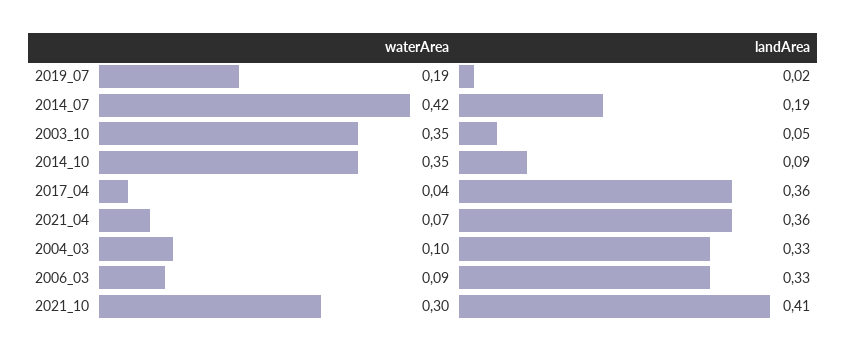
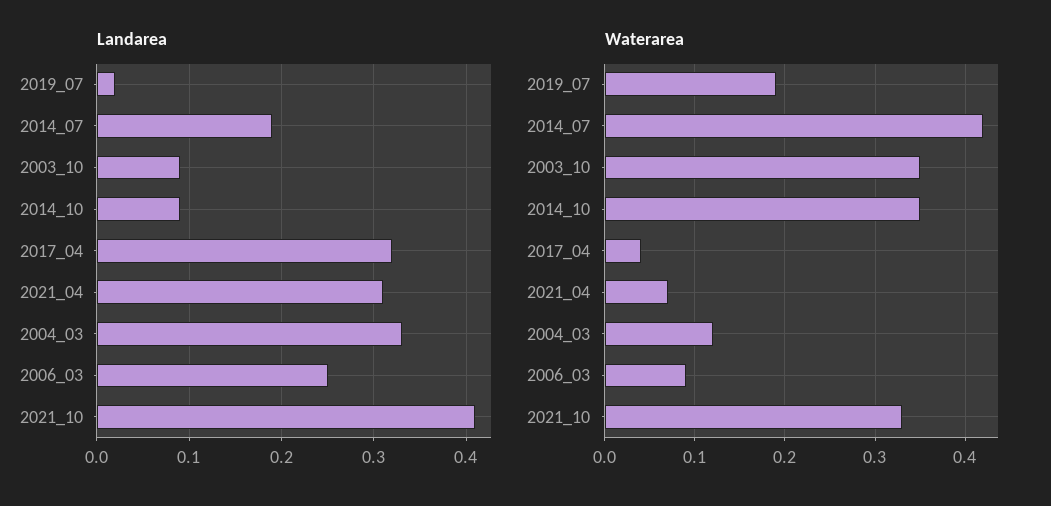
landArea, 2003_10: 0.05 -> 0.09
landArea, 2017_04: 0.36 -> 0.32
landArea, 2021_04: 0.36 -> 0.31
waterArea, 2004_03: 0.1 -> 0.12
landArea, 2006_03: 0.33 -> 0.25
waterArea, 2021_10: 0.3 -> 0.33

